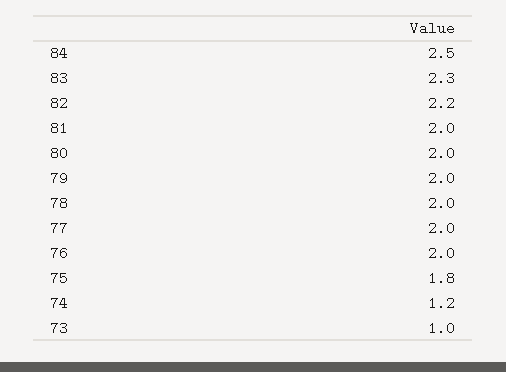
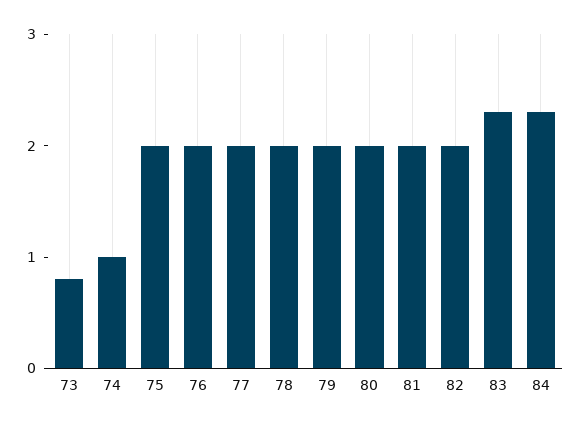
84: 2.5 -> 2.3
82: 2.2 -> 2
75: 1.8 -> 2
74: 1.2 -> 1
73: 1 -> 0.8

